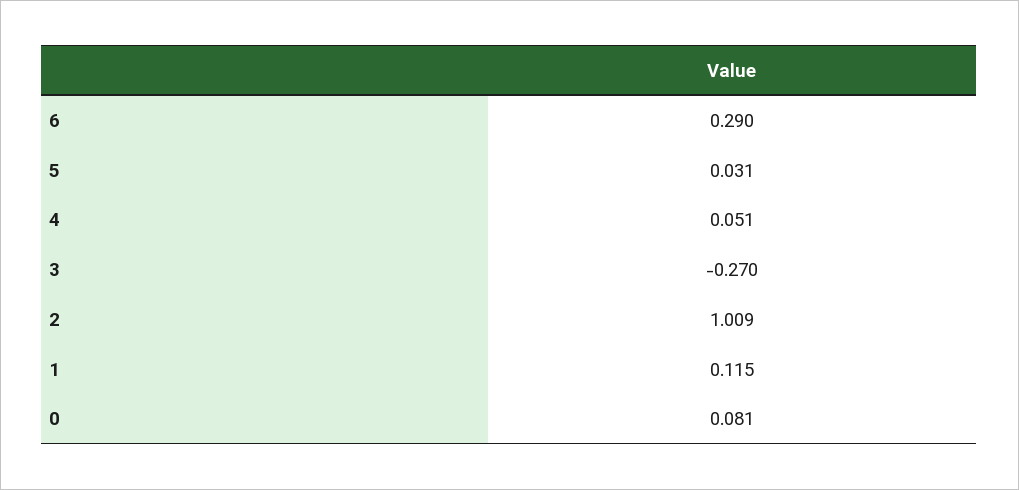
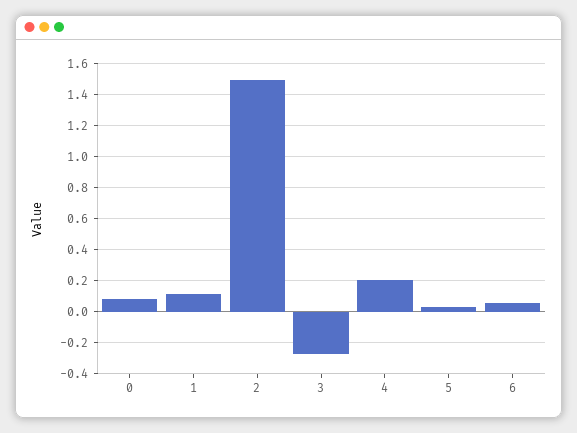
6: 0.29 -> 0.05
4: 0.051 -> 0.2
2: 1.009 -> 1.5

